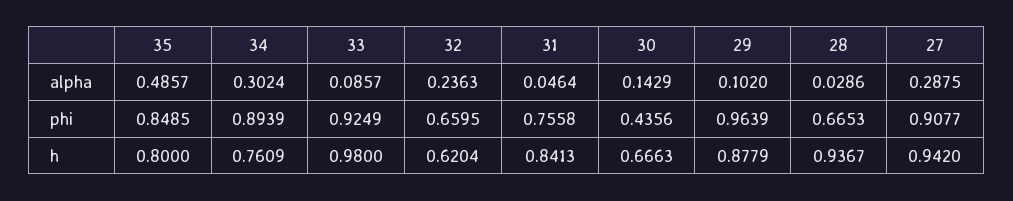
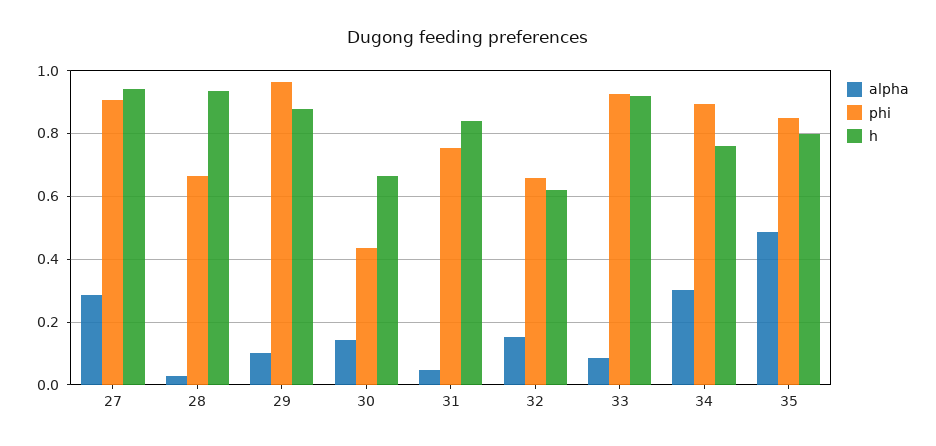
alpha, 32: 0.2363 -> 0.16
h, 33: 0.98 -> 0.92

